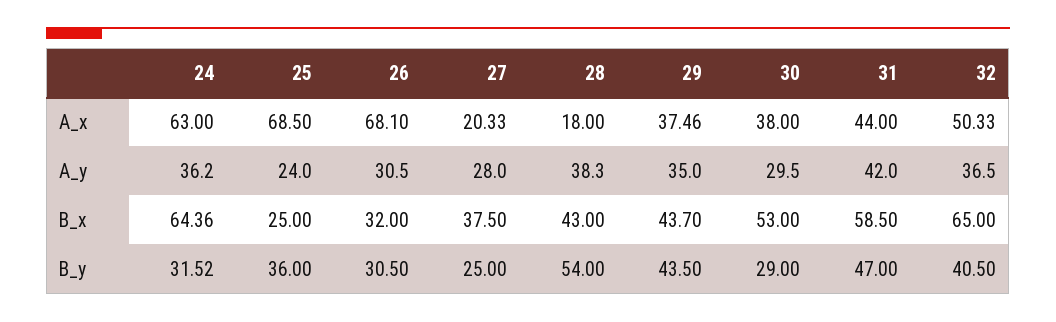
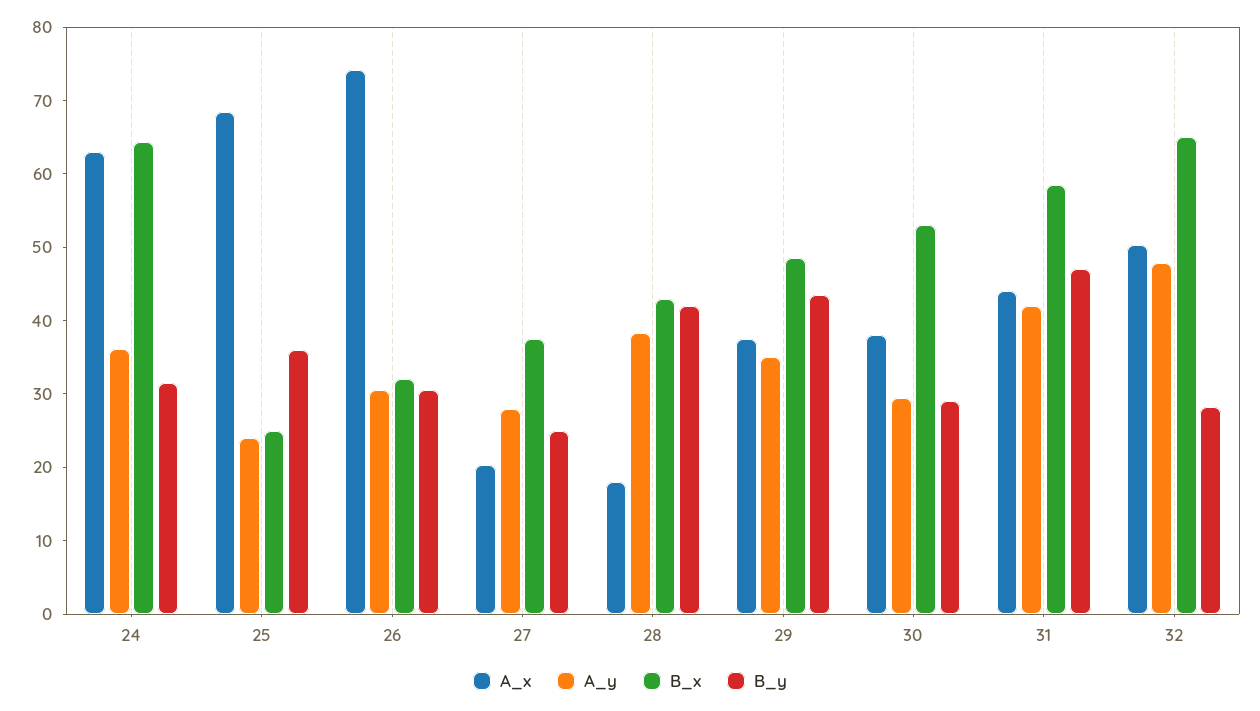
A_x, 26: 68.1 -> 74
A_y, 32: 36.5 -> 48
B_x, 29: 43.7 -> 48
B_y, 28: 54 -> 42
B_y, 32: 40.5 -> 28

